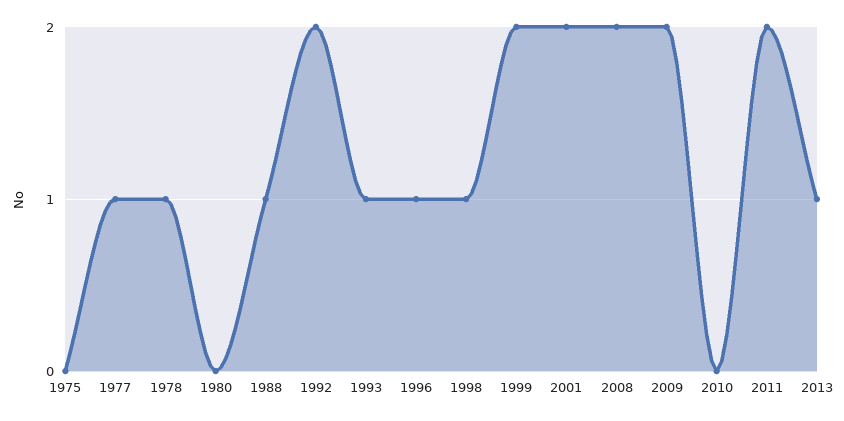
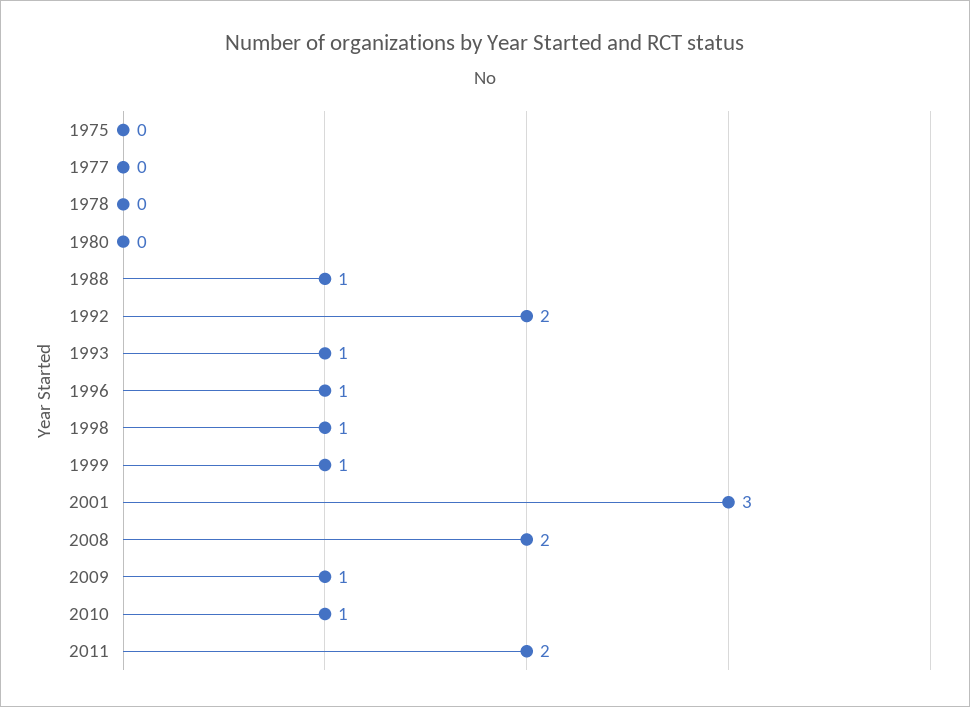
1977: 1 -> 0
1978: 1 -> 0
1999: 2 -> 1
2001: 2 -> 3
2009: 2 -> 1
2010: 0 -> 1
2013: 1 -> none

